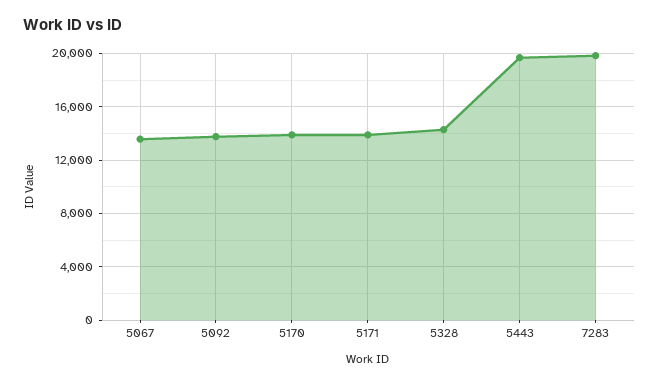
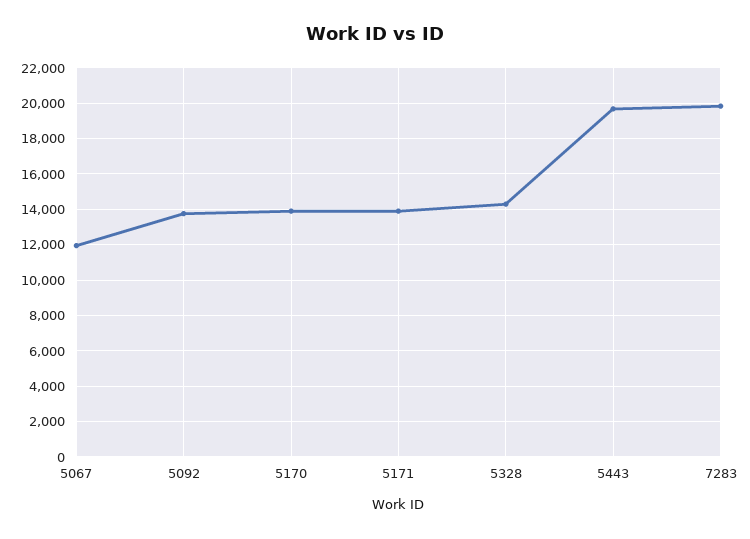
5067: 13500 -> 12000

